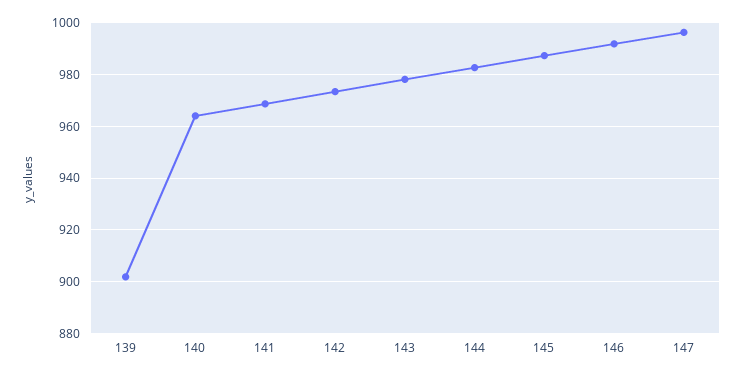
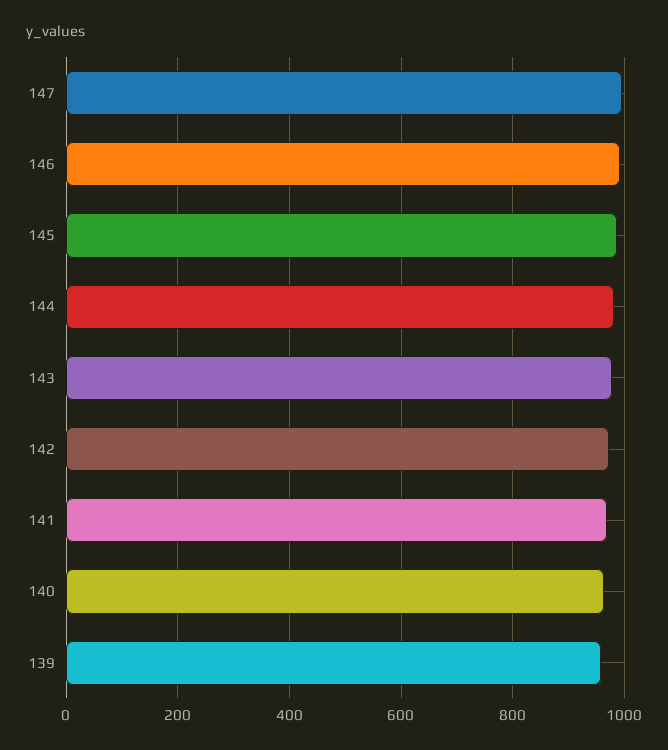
139: 902.5 -> 960

